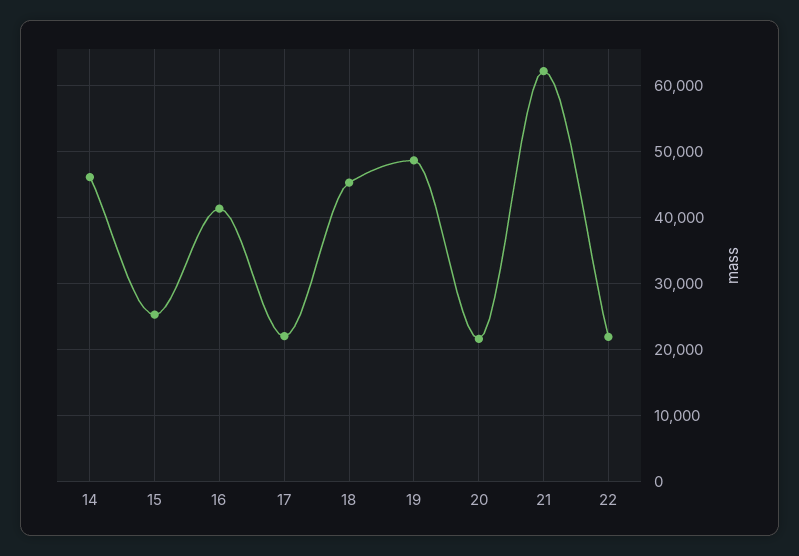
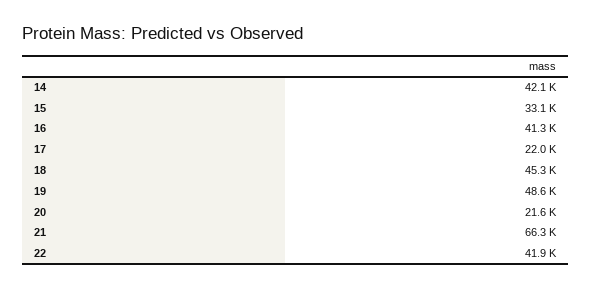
14: 46000 -> 42100
15: 25000 -> 33100
21: 62000 -> 66300
22: 22000 -> 41900

